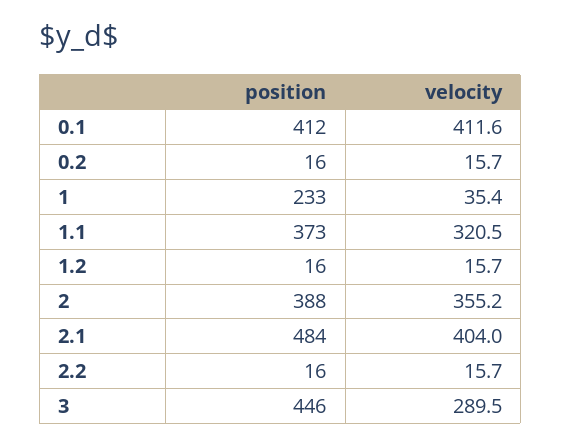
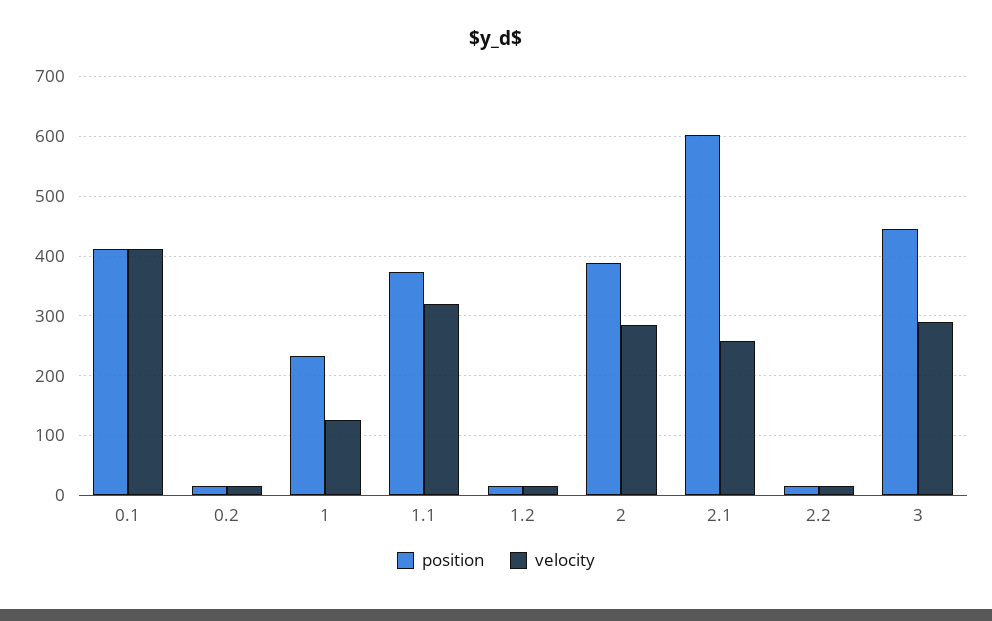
velocity, 1: 35.4 -> 120
velocity, 2: 355.2 -> 280
position, 2.1: 484 -> 600
velocity, 2.1: 404 -> 260

